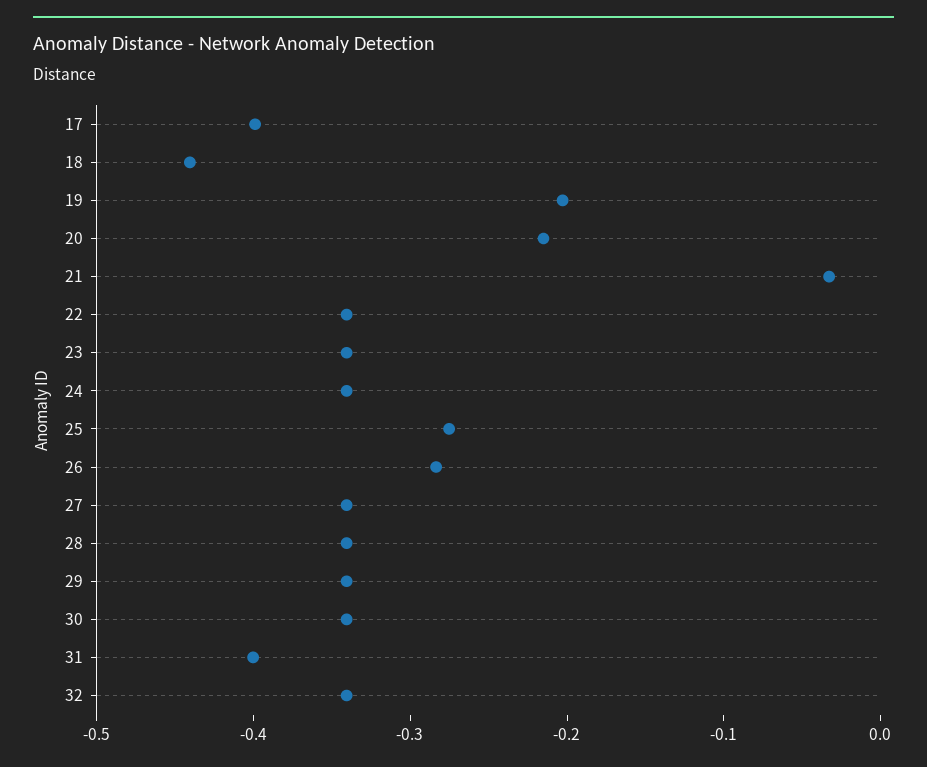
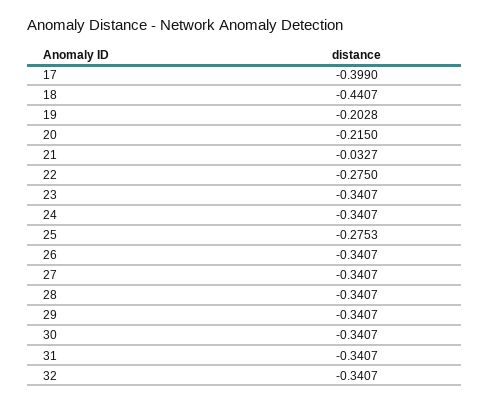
22: -0.34 -> -0.275
26: -0.28 -> -0.3407
31: -0.4 -> -0.3407

